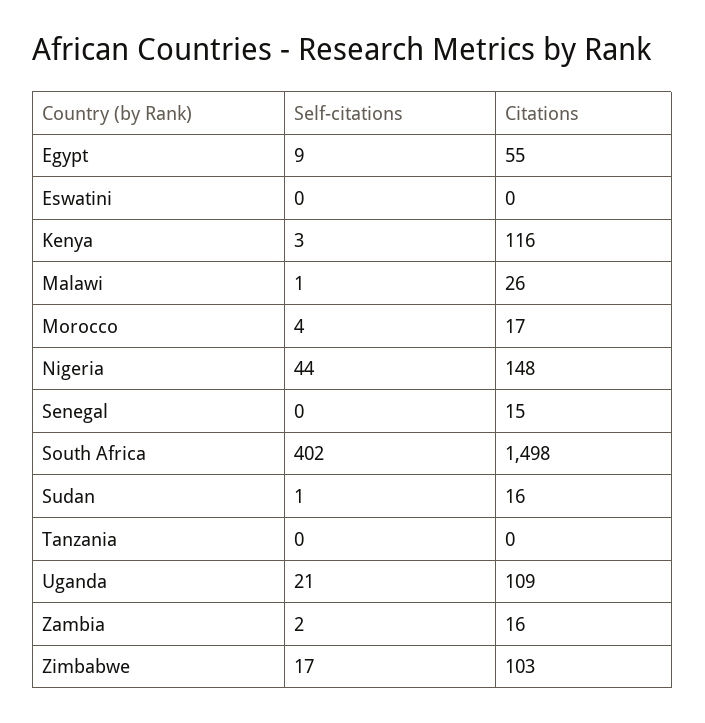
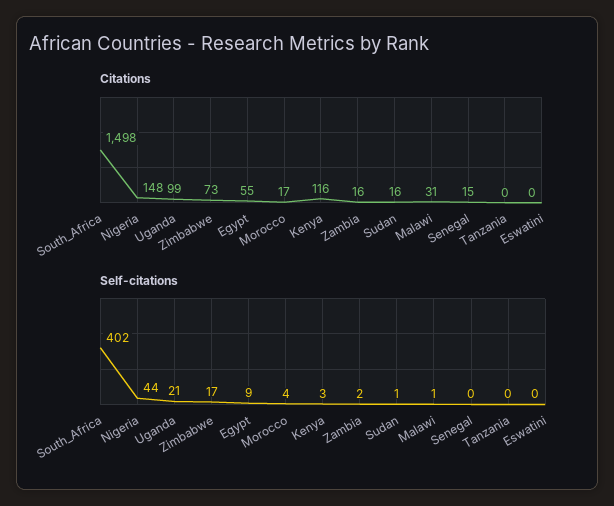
Citations, Malawi: 26 -> 31
Citations, Uganda: 109 -> 99
Citations, Zimbabwe: 103 -> 73

